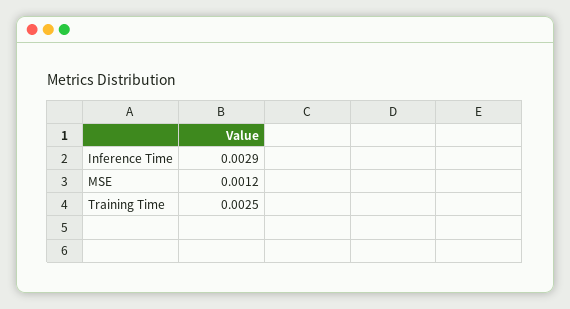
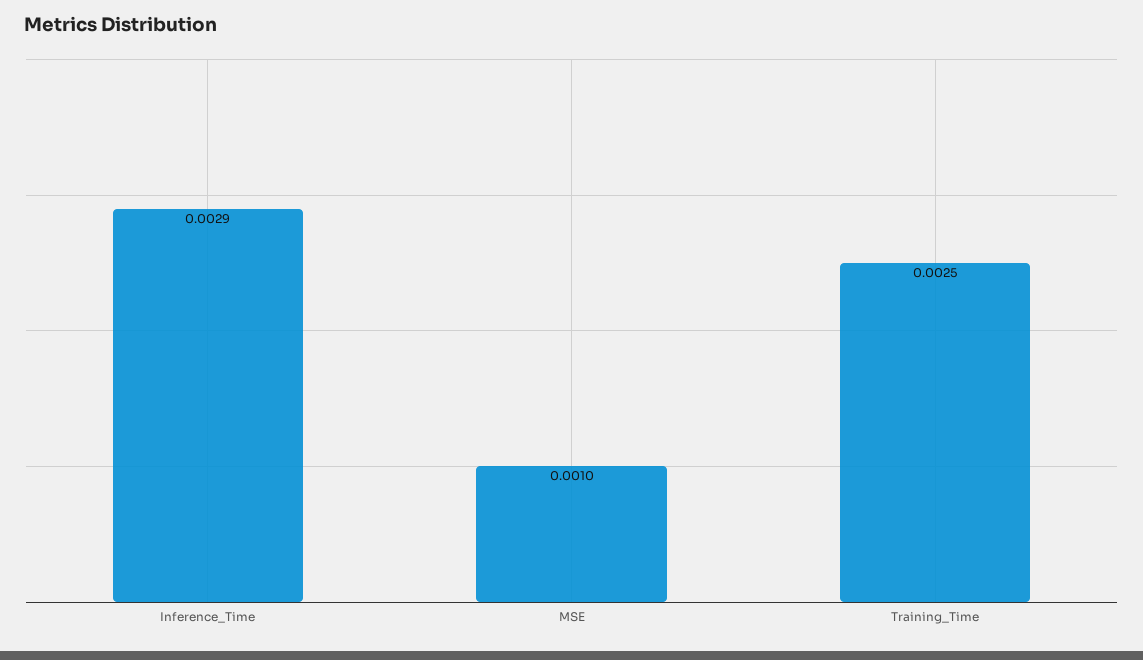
MSE: 0.0012 -> 0.001

